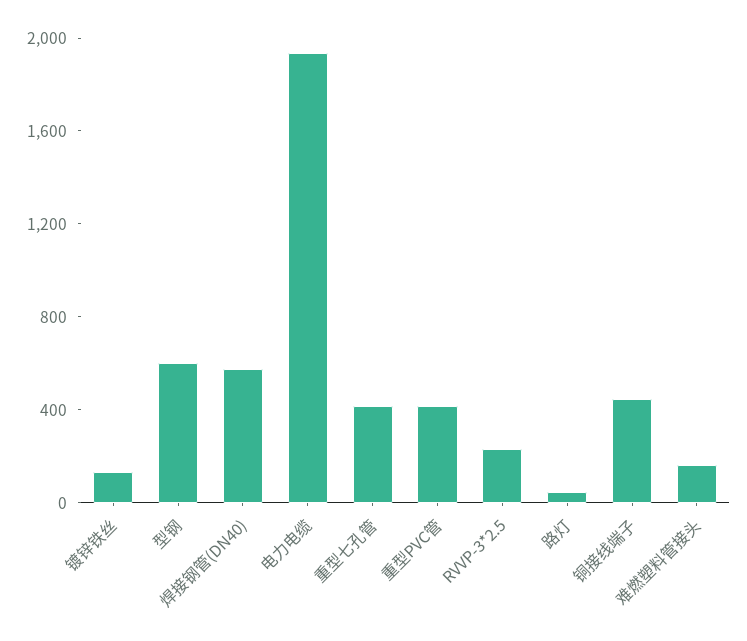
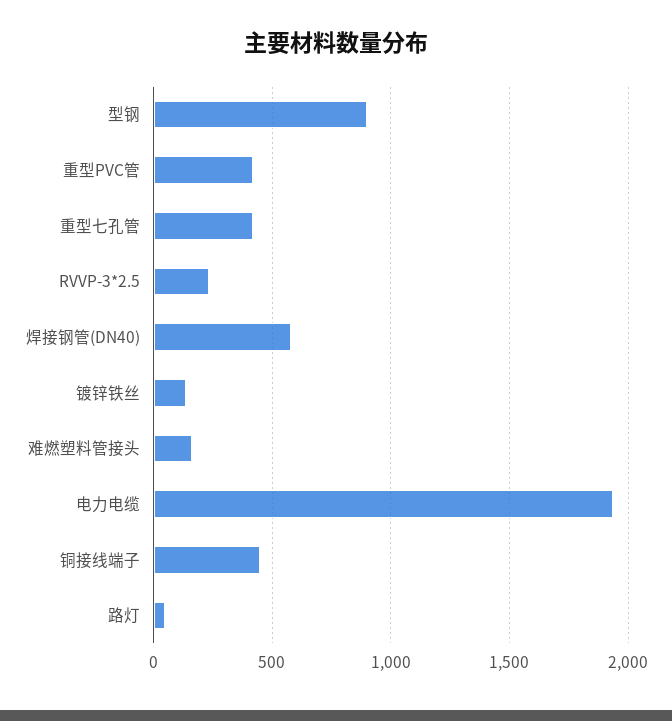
型钢: 600 -> 900

